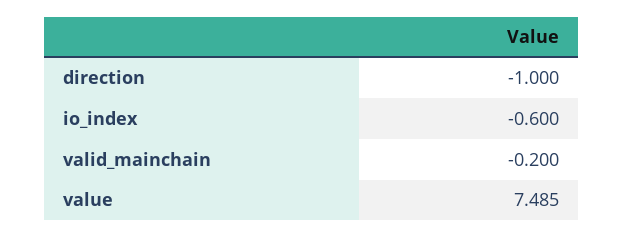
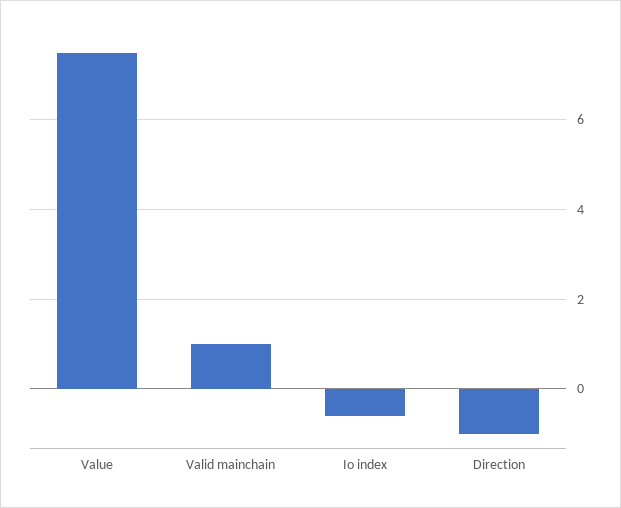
valid_mainchain: -0.2 -> 1

